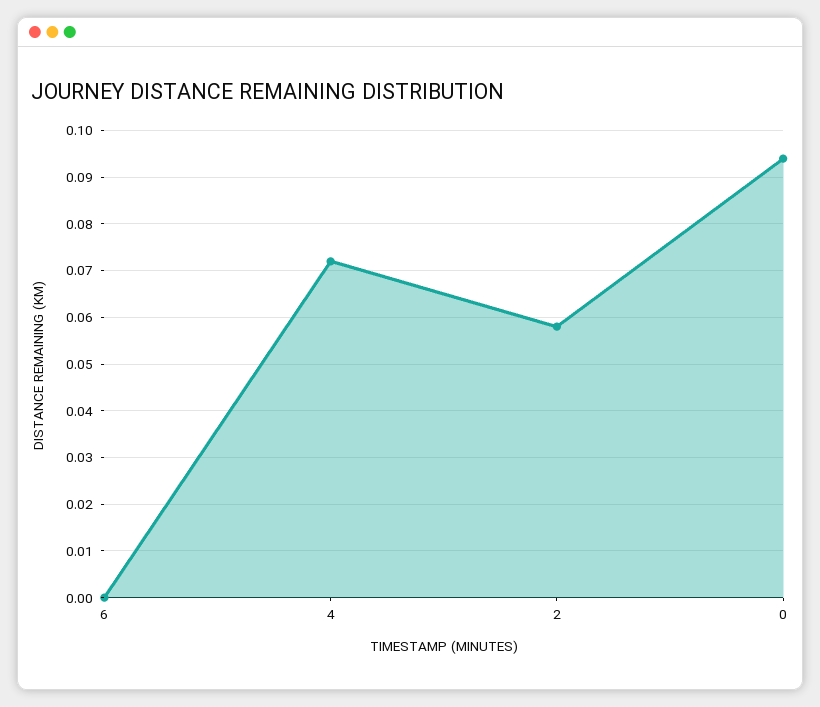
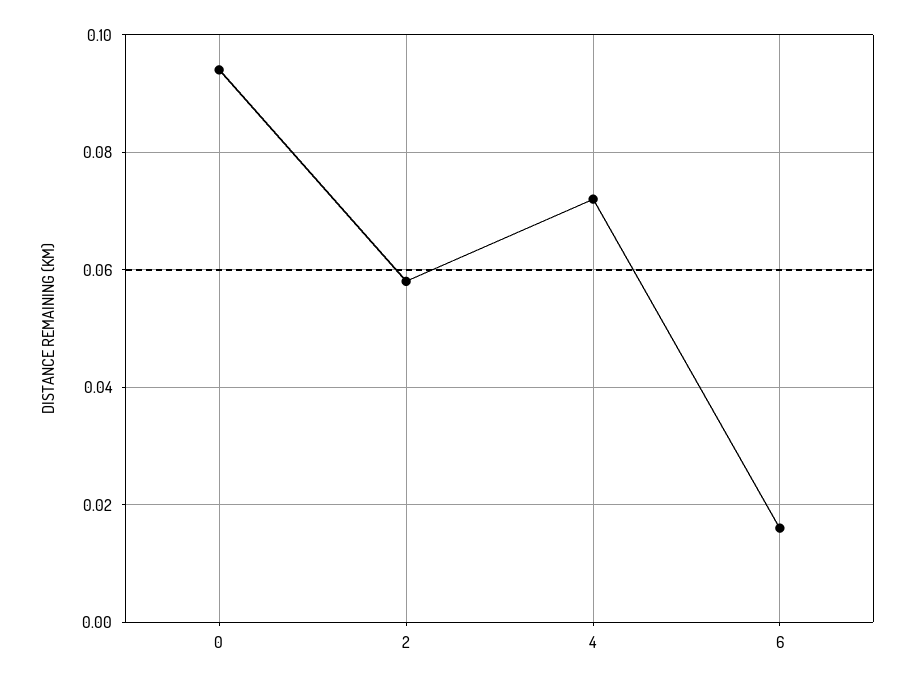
6: 0 -> 0.015

